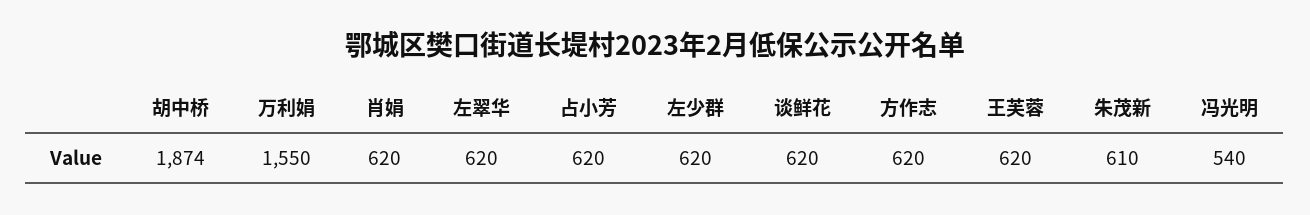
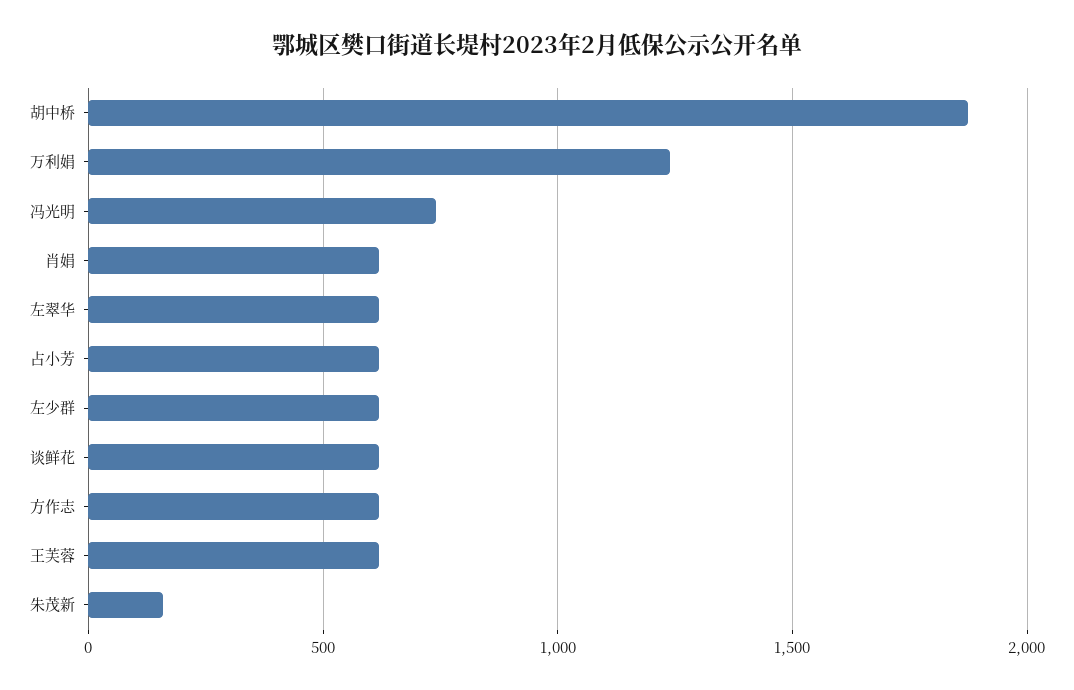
万利娟: 1550 -> 1250
朱茂新: 610 -> 150
冯光明: 540 -> 750

